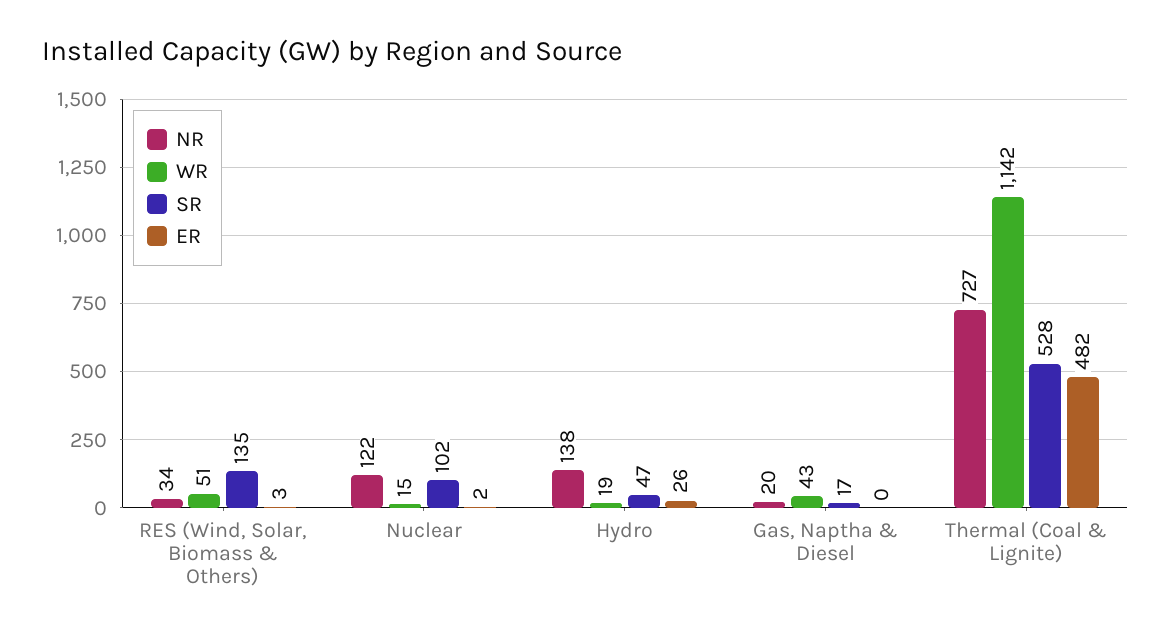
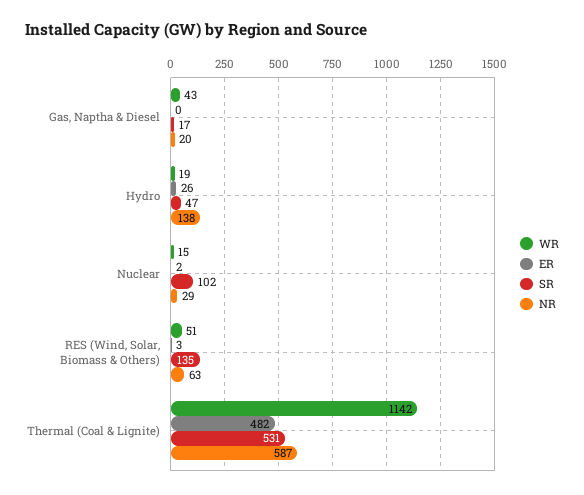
NR, RES (Wind, Solar, Biomass & Others): 34 -> 63
NR, Nuclear: 122 -> 29
NR, Thermal (Coal & Lignite): 727 -> 587
SR, Thermal (Coal & Lignite): 528 -> 531

